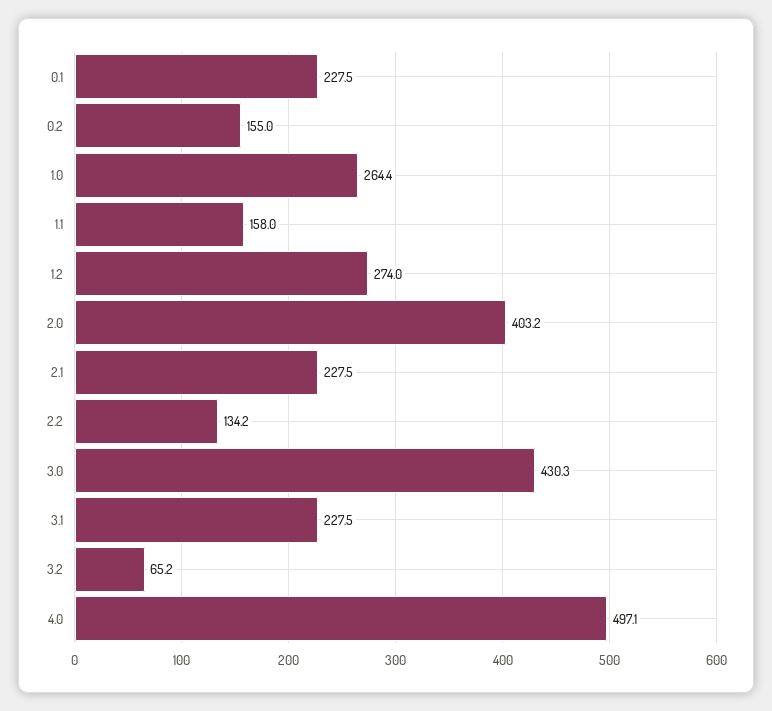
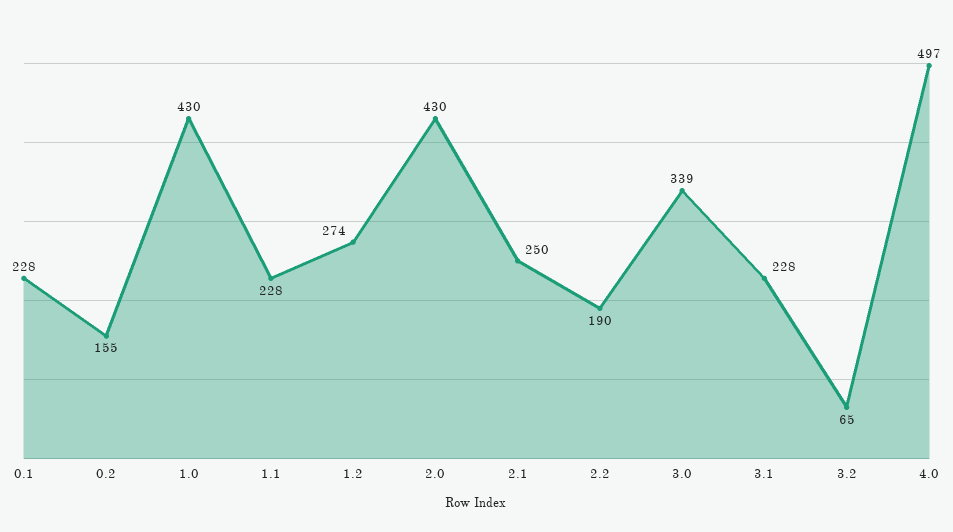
1.0: 264.4 -> 430
1.1: 158 -> 228
2.0: 403.2 -> 430
2.1: 227.5 -> 250
2.2: 134.2 -> 190
3.0: 430.3 -> 339

